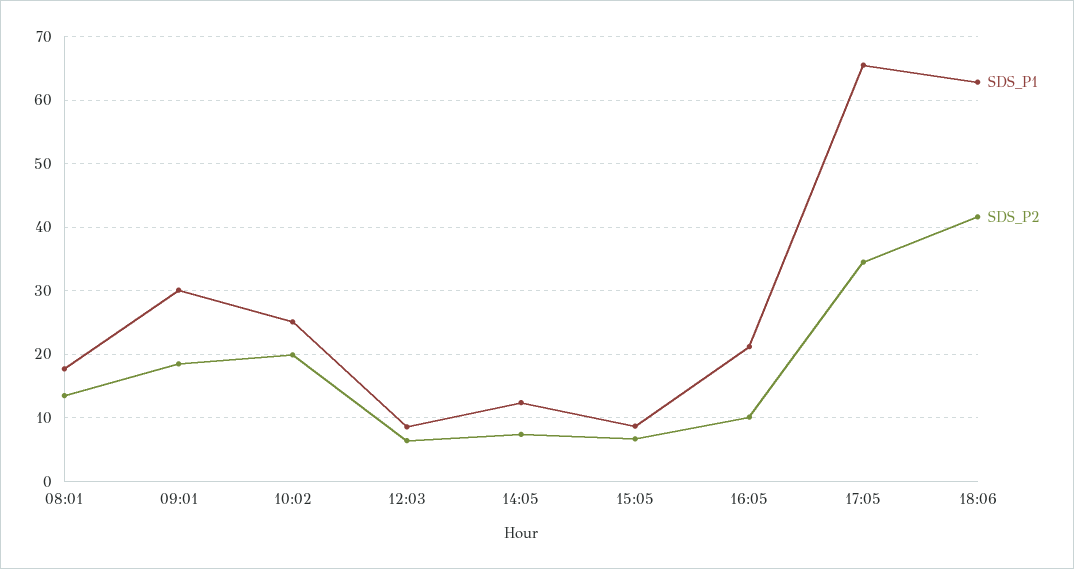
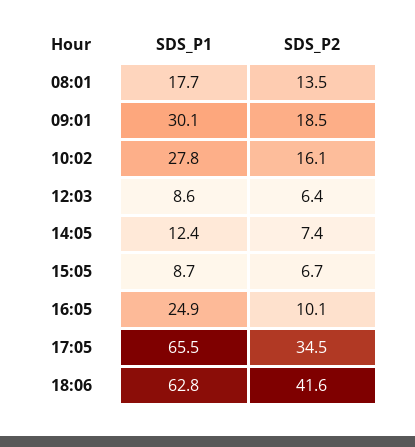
SDS_P1, 10:02: 25 -> 27.8
SDS_P2, 10:02: 20 -> 16.1
SDS_P1, 16:05: 21 -> 24.9

